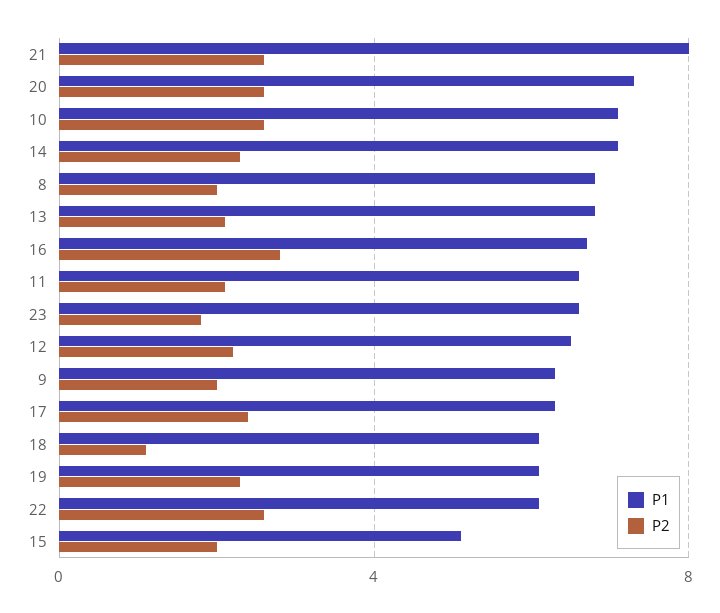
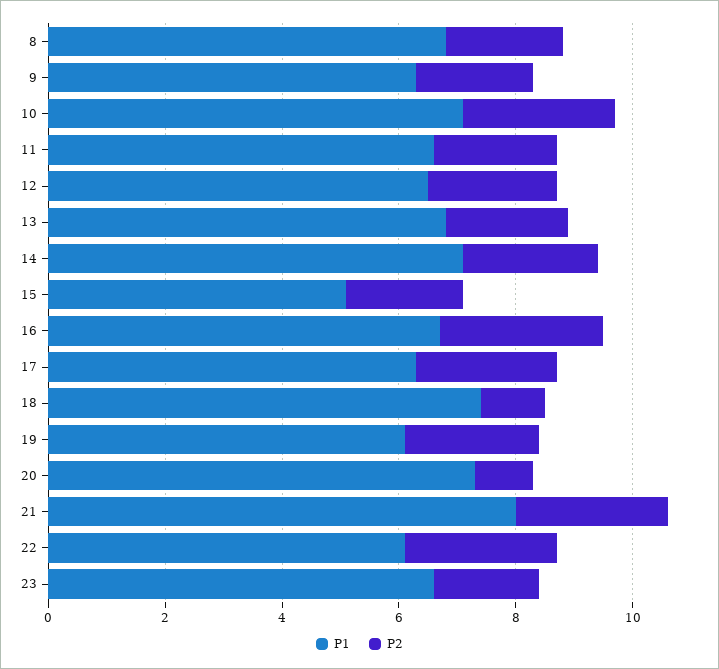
P2, 20: 2.5 -> 1
P1, 18: 6 -> 7.5

